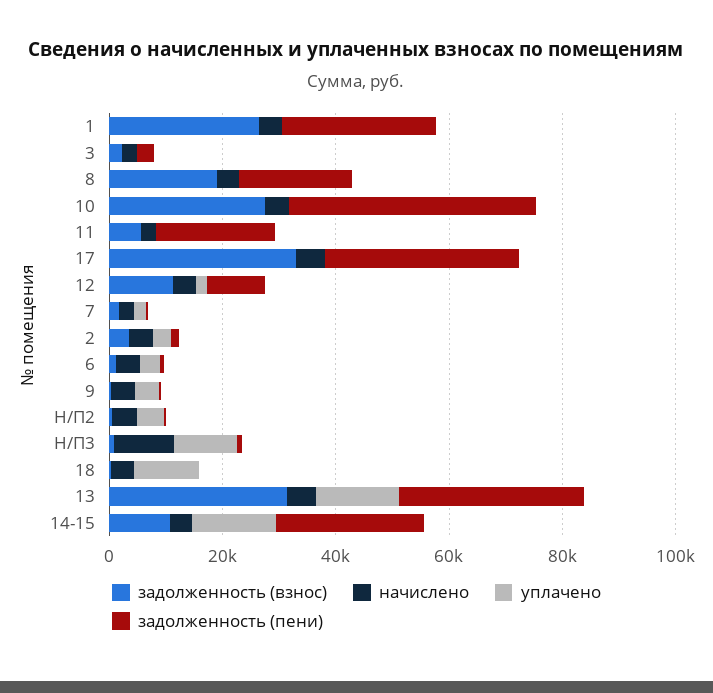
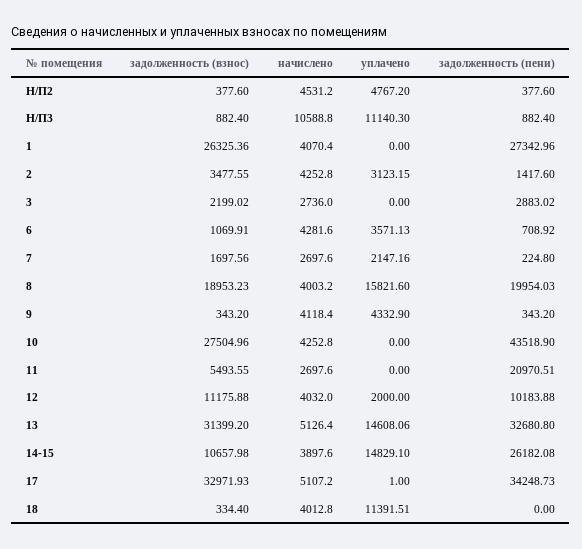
уплачено, 8: 0 -> 15821.6

